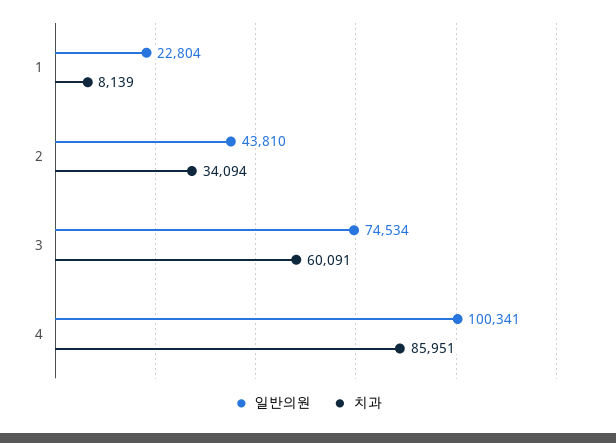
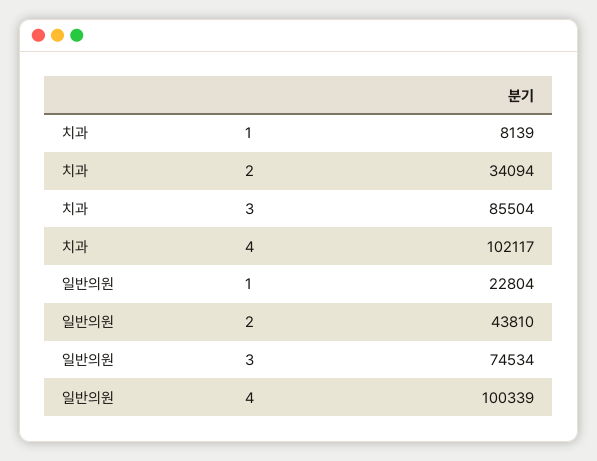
치과, 3: 60091 -> 85504
일반의원, 4: 100341 -> 100339
치과, 4: 85951 -> 102117

